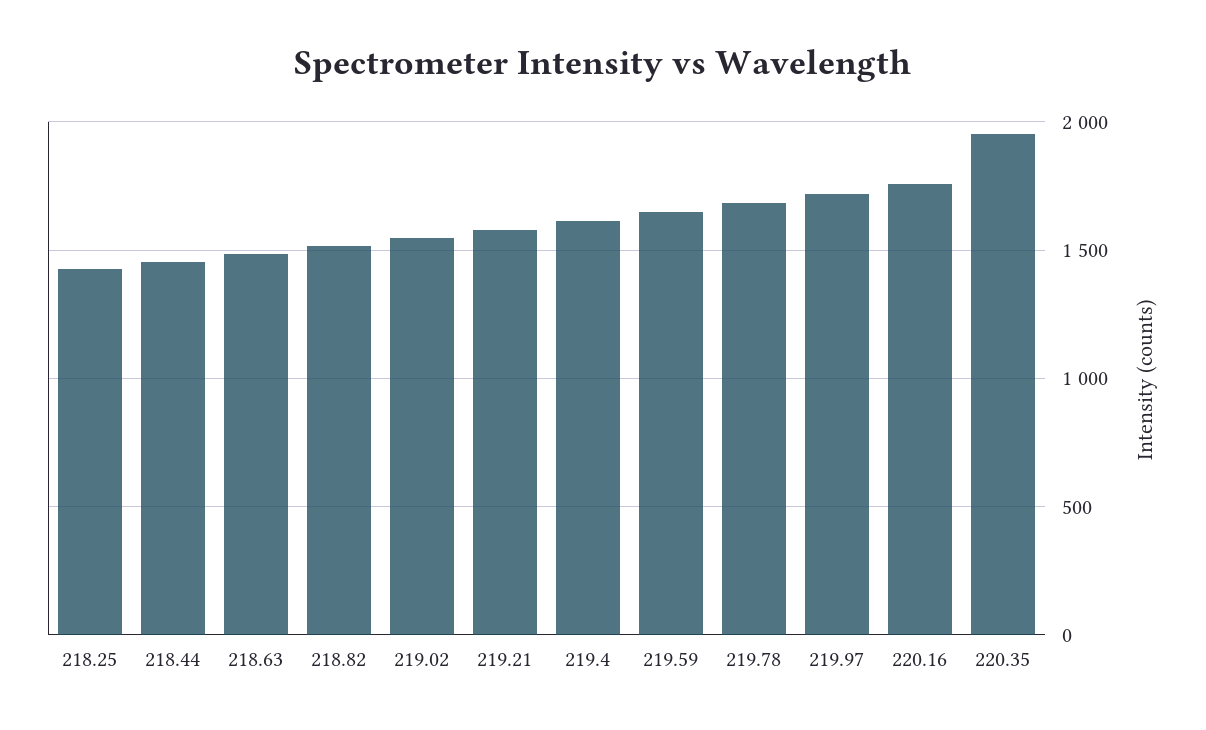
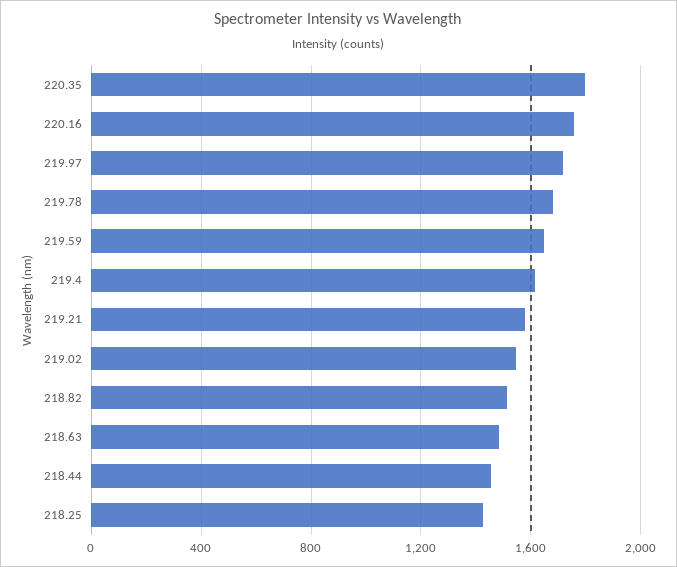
220.35: 1950 -> 1800

